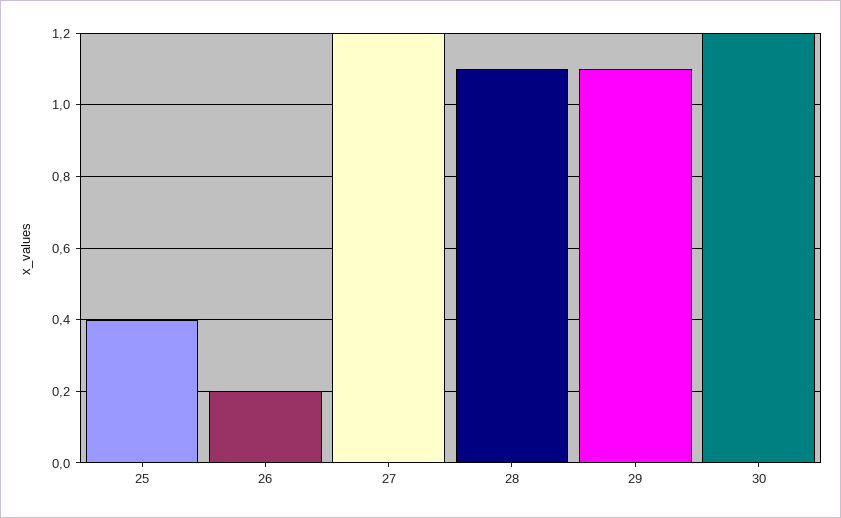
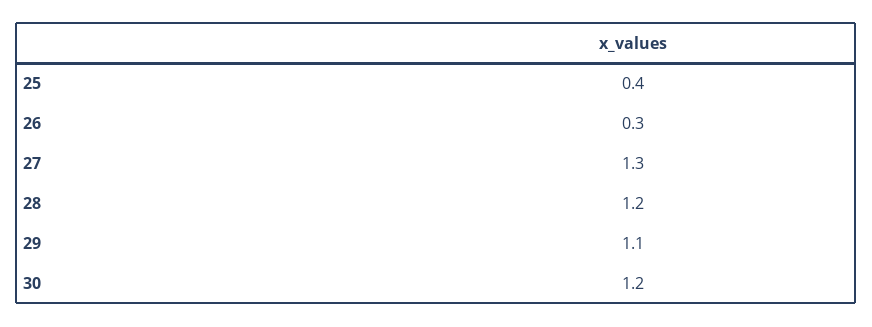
26: 0.2 -> 0.3
27: 1.2 -> 1.3
28: 1.1 -> 1.2

